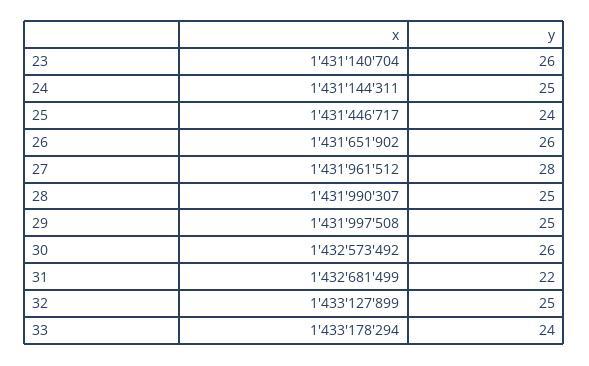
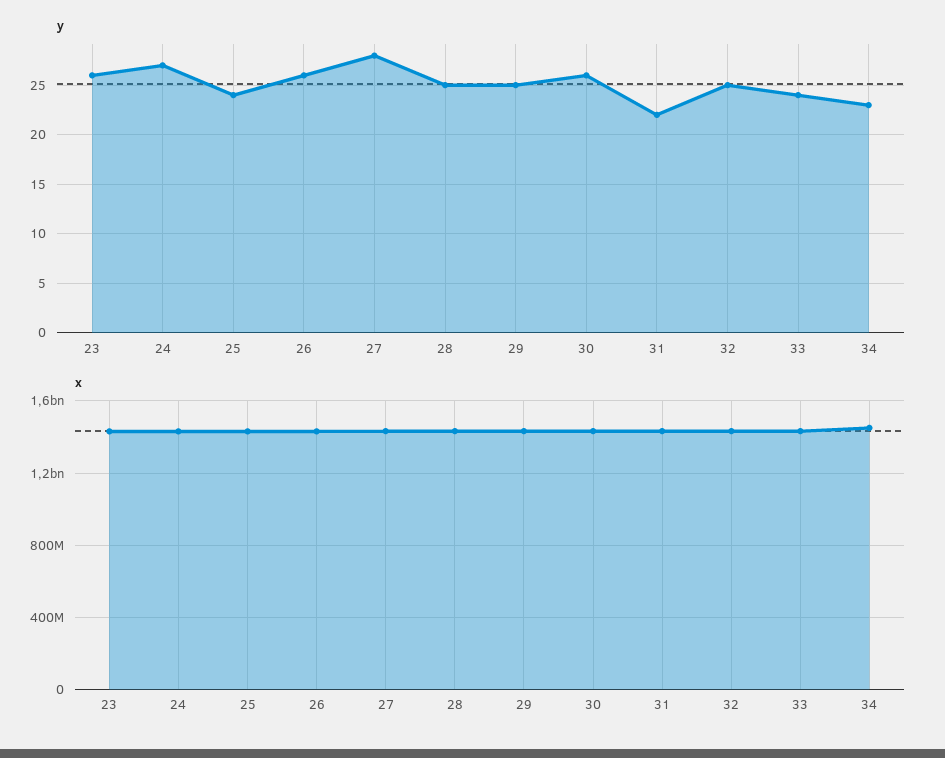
y, 24: 25 -> 27
y, 34: none -> 23
x, 34: none -> 1450000000

